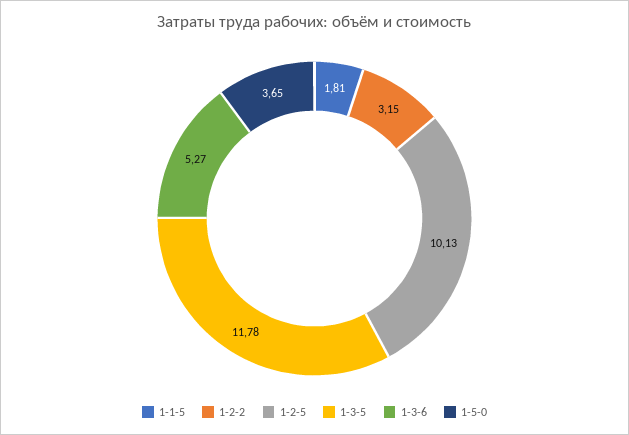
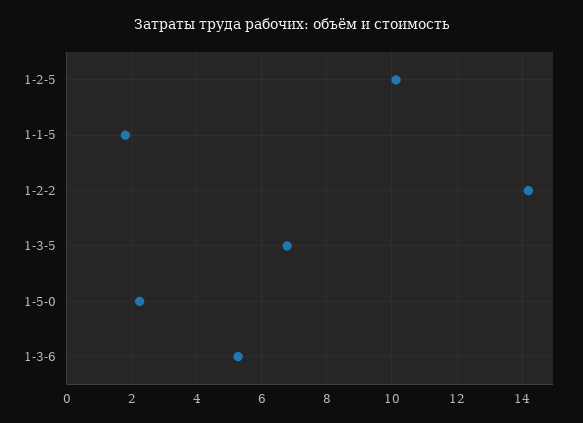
1-2-2: 3.15 -> 14.2
1-3-5: 11.78 -> 6.8
1-5-0: 3.65 -> 2.2

